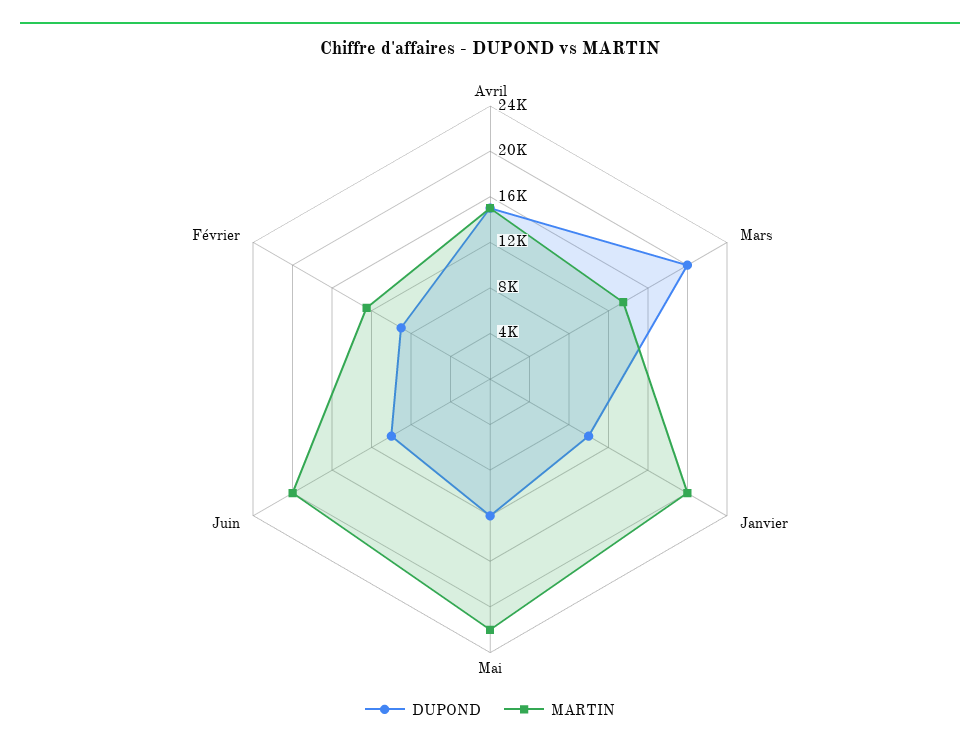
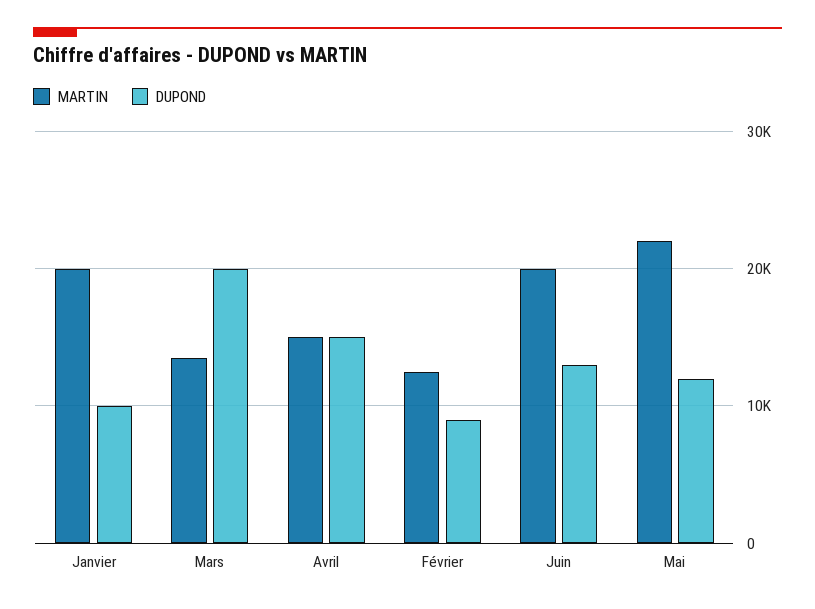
DUPOND, Juin: 10000 -> 13000

